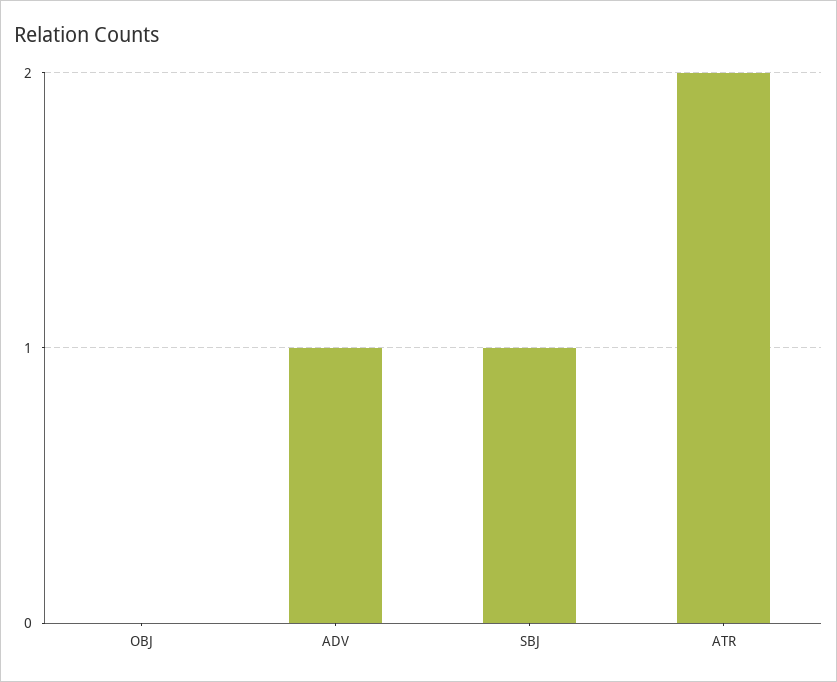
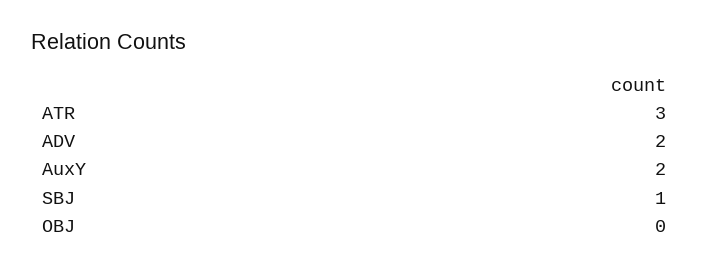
ADV: 1 -> 2
ATR: 2 -> 3
AuxY: none -> 2

